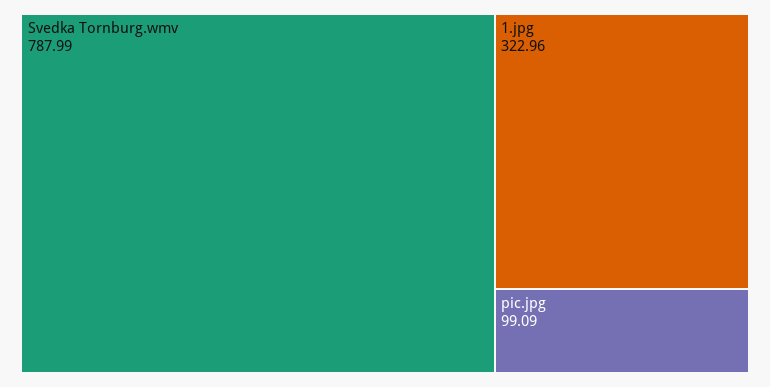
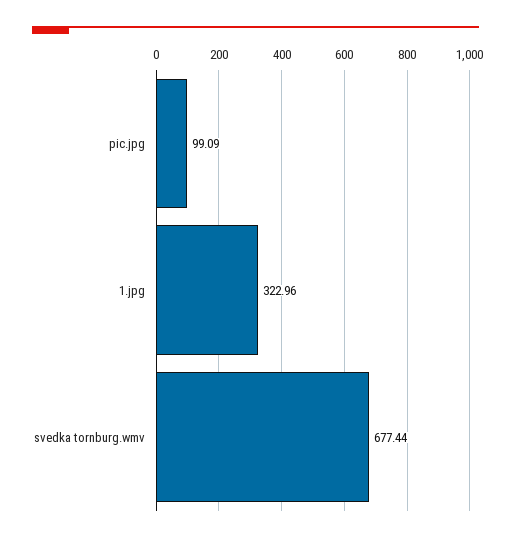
Svedka Tornburg.wmv: 787.99 -> 677.44

